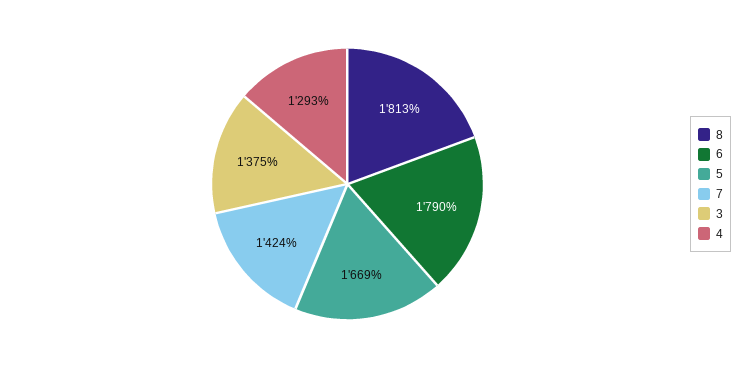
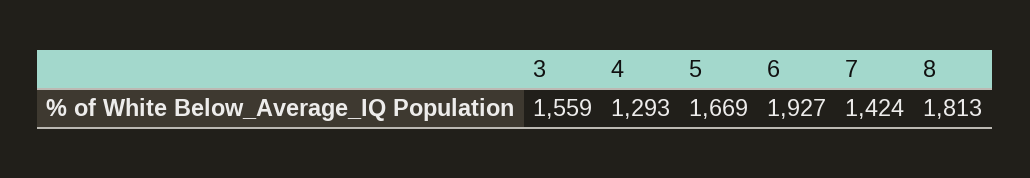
6: 1790 -> 1927
3: 1375 -> 1559

